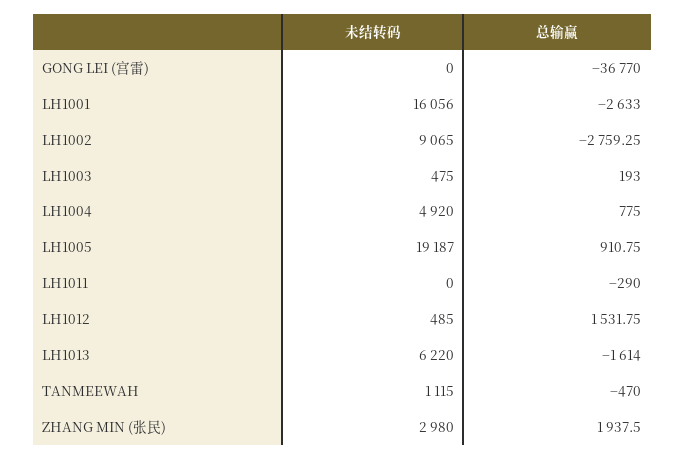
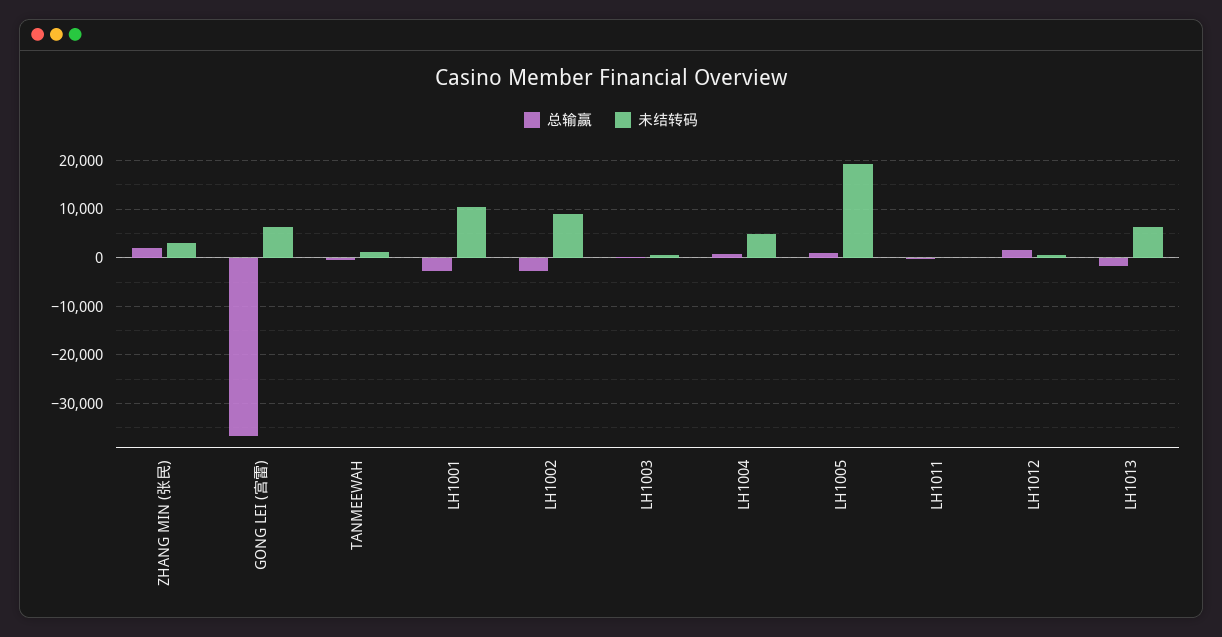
未结转码, GONG LEI (宫雷): 0 -> 6000
未结转码, LH1001: 16056 -> 10000

